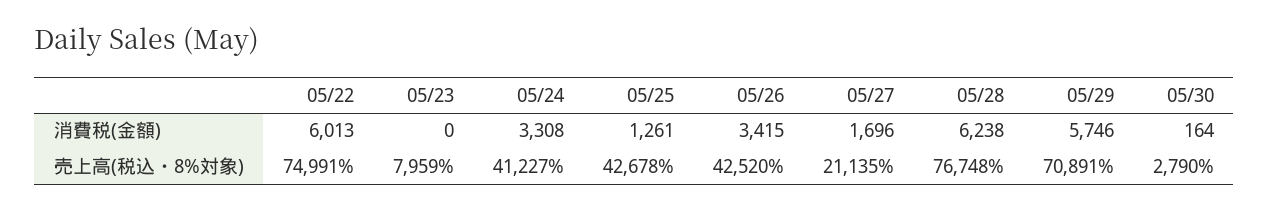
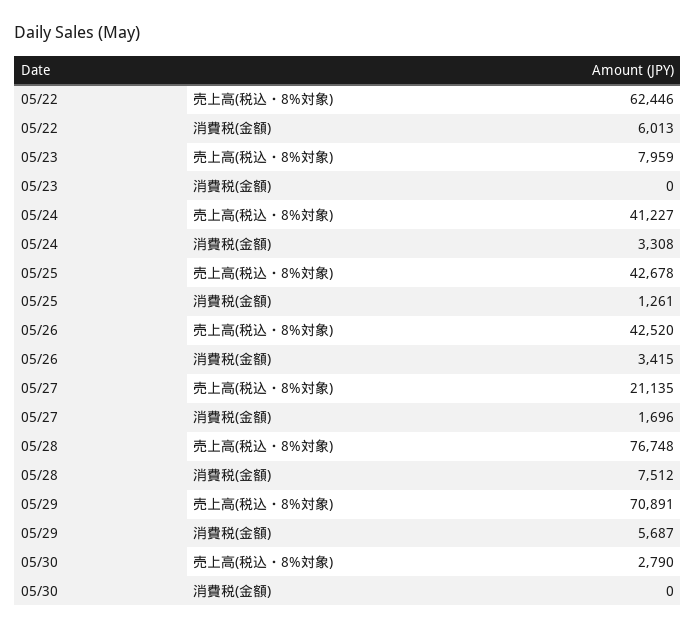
05/28, 消費税(金額): 6238 -> 7512
05/29, 消費税(金額): 5746 -> 5687
05/30, 消費税(金額): 164 -> 0
05/22, 売上高(税込・8%対象): 74991 -> 62446

